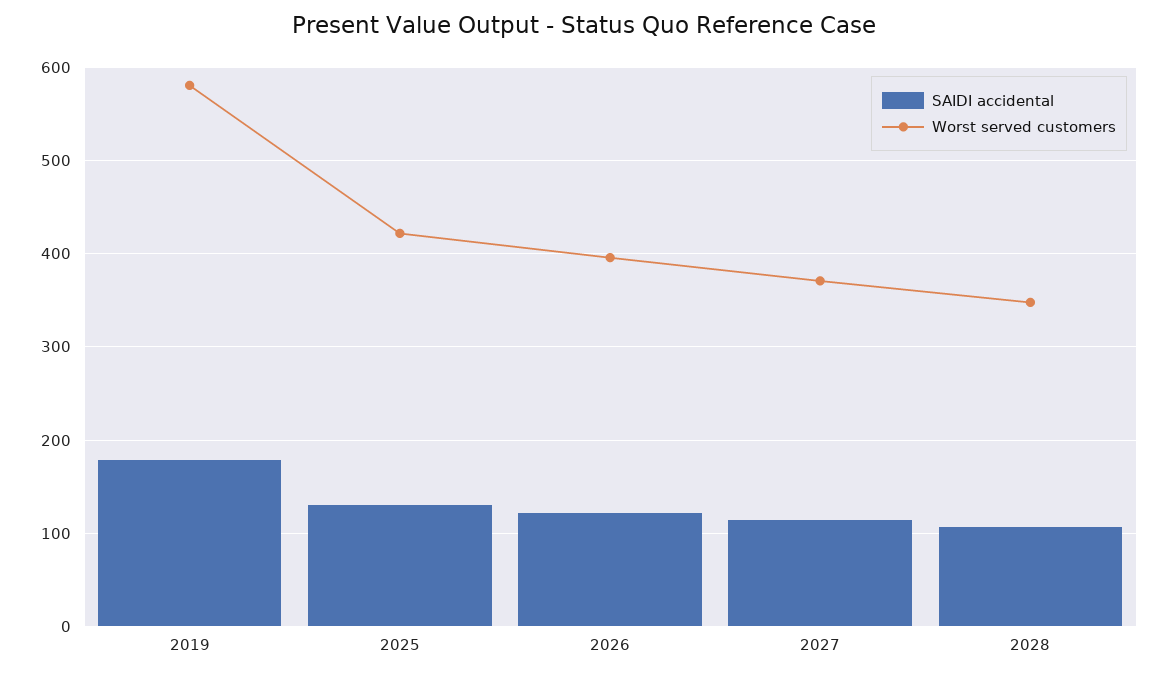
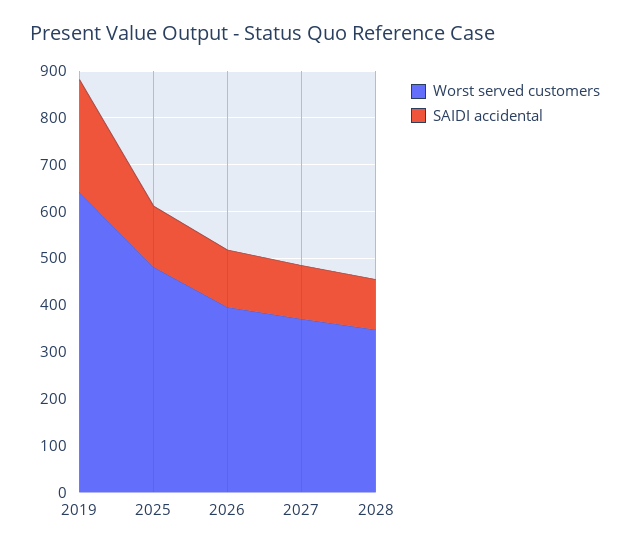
SAIDI accidental, 2019: 180 -> 240
Worst served customers, 2019: 580 -> 640
Worst served customers, 2025: 420 -> 480

